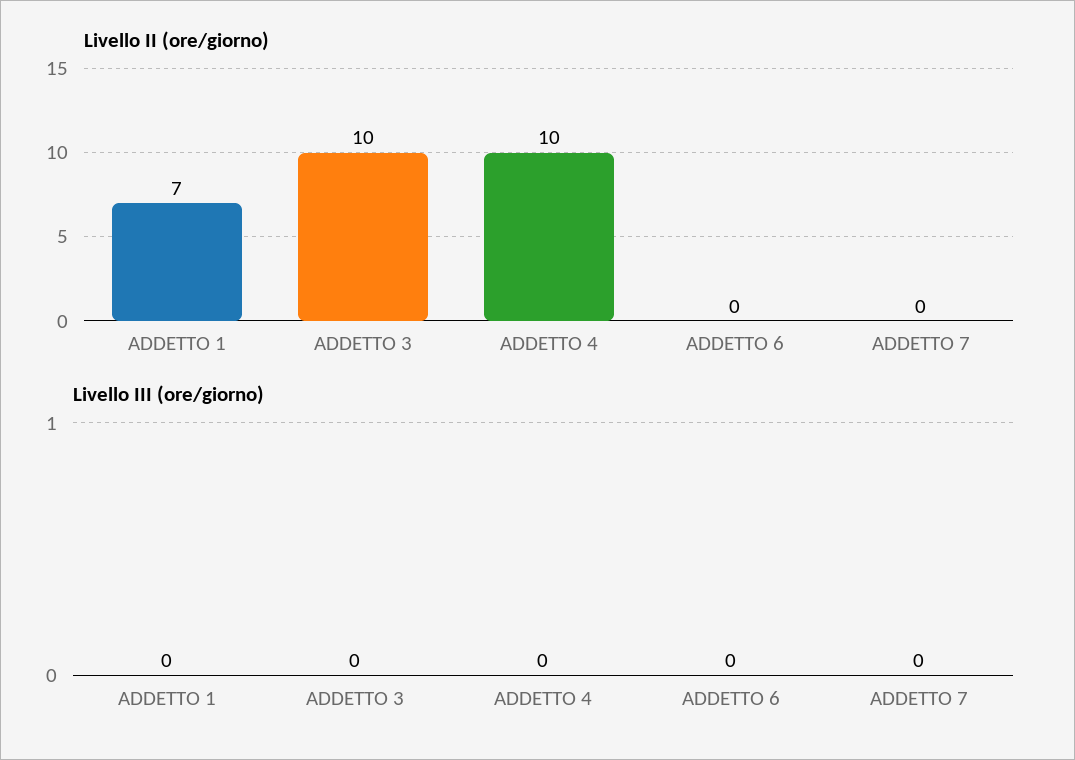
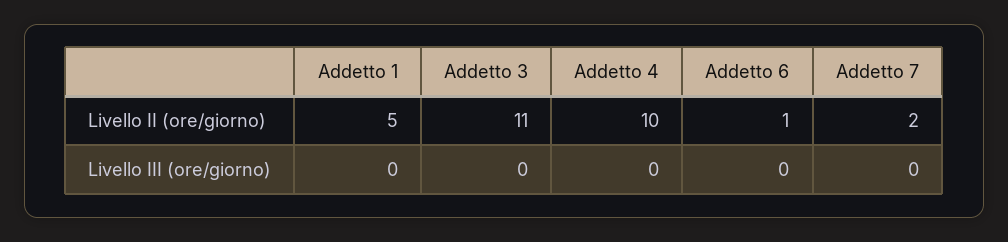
Livello II (ore/giorno), ADDETTO 1: 7 -> 5
Livello II (ore/giorno), ADDETTO 3: 10 -> 11
Livello II (ore/giorno), ADDETTO 6: 0 -> 1
Livello II (ore/giorno), ADDETTO 7: 0 -> 2

